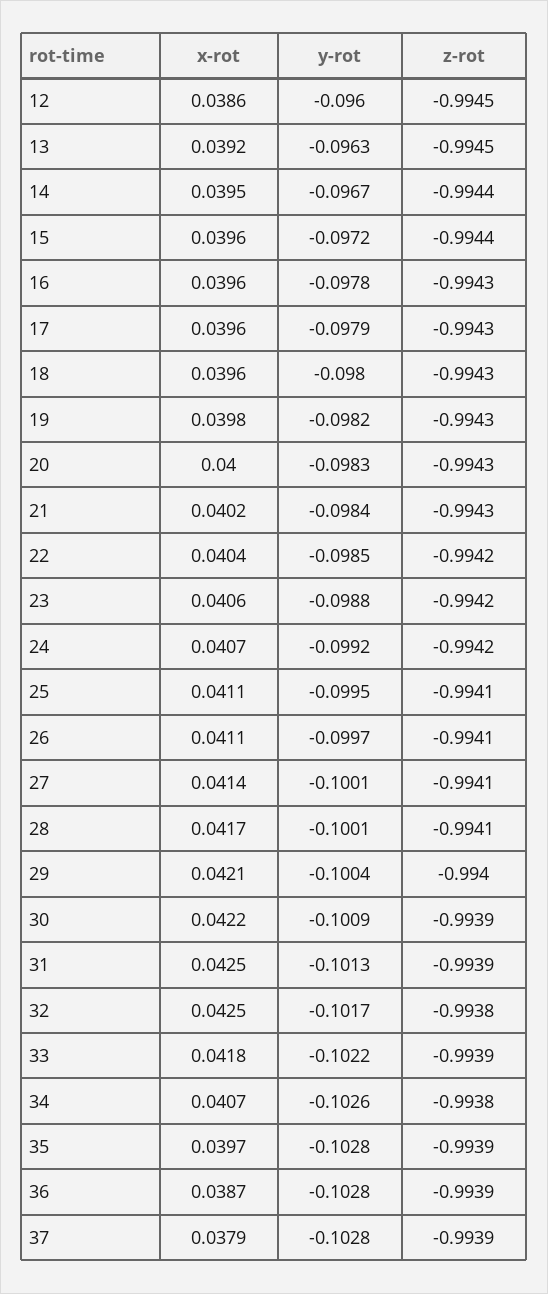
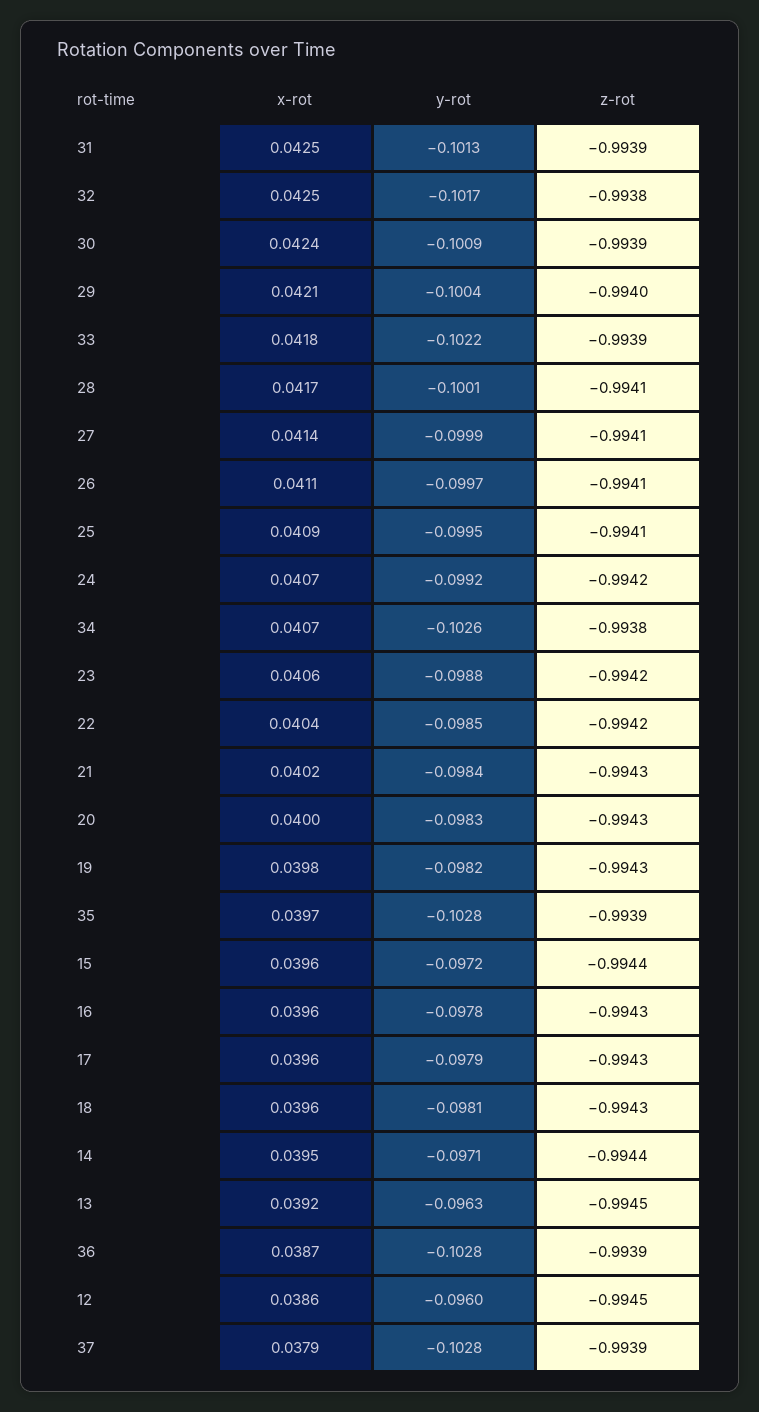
y-rot, 14: -0.0967 -> -0.0971
y-rot, 18: -0.098 -> -0.0981
x-rot, 25: 0.0411 -> 0.0409
y-rot, 27: -0.1001 -> -0.0999
x-rot, 30: 0.0422 -> 0.0424

